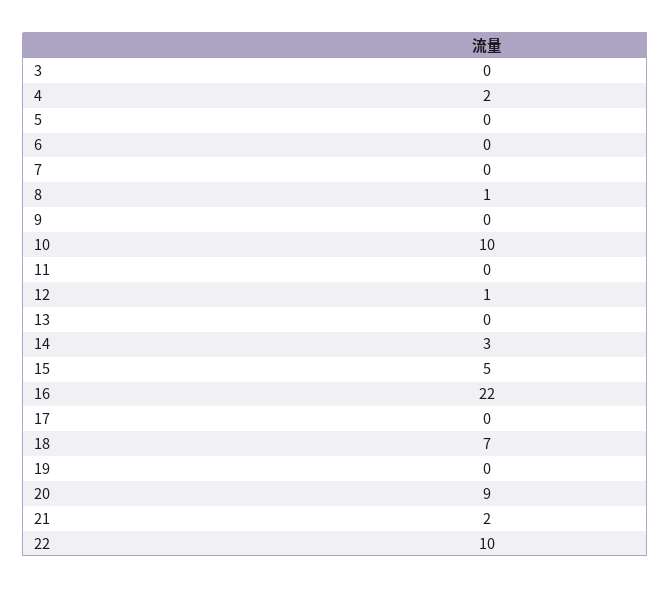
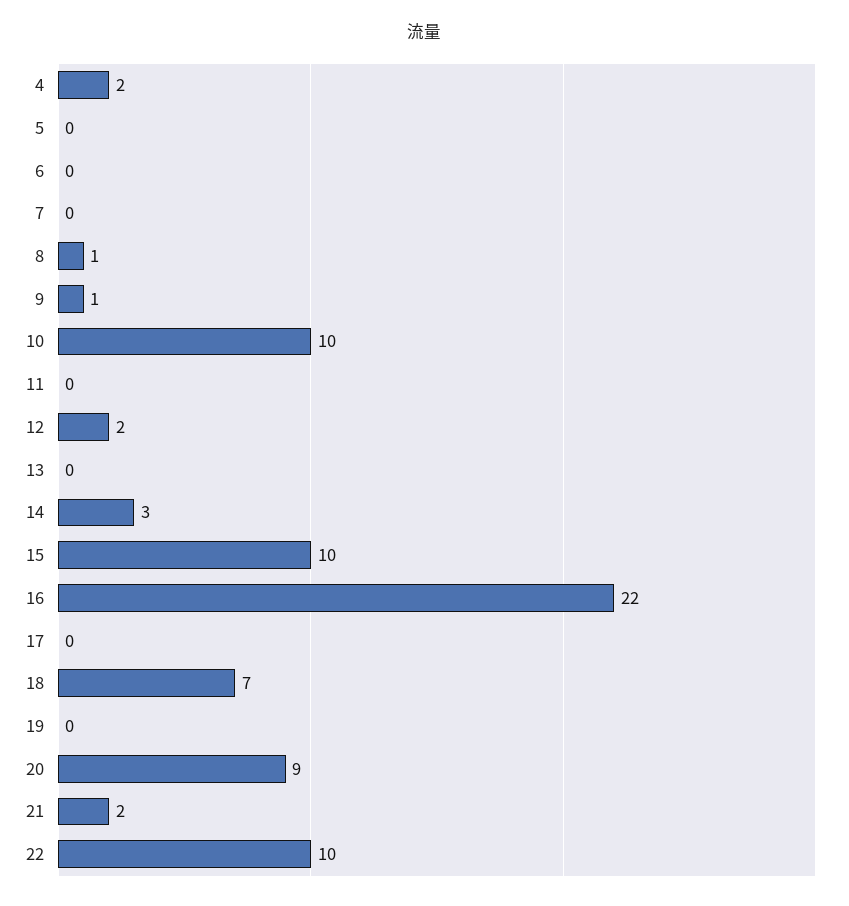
3: 0 -> none
9: 0 -> 1
12: 1 -> 2
15: 5 -> 10

